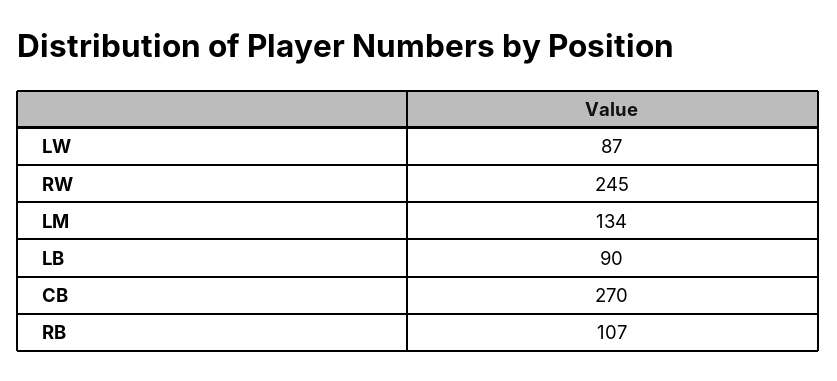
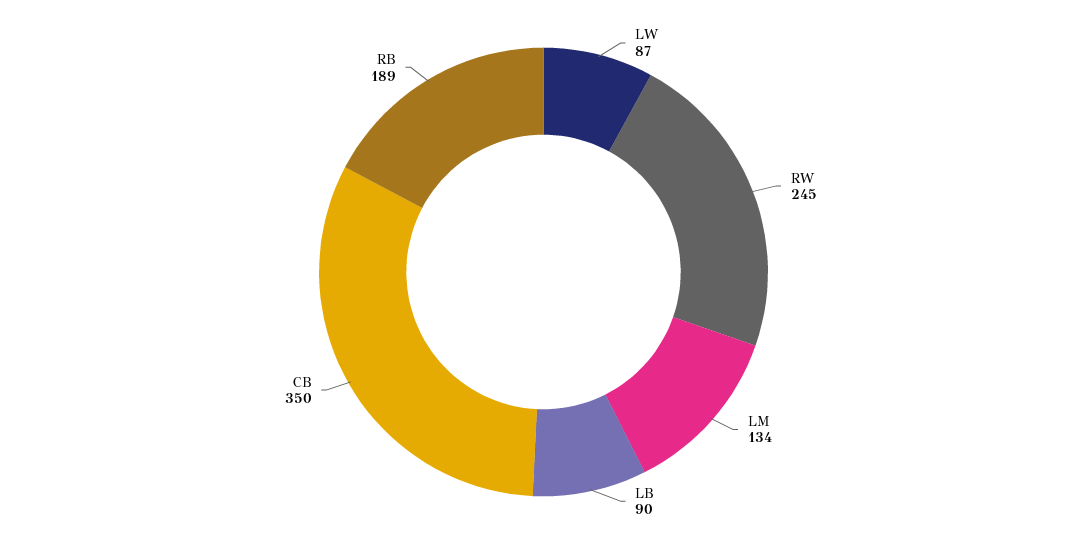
CB: 270 -> 350
RB: 107 -> 189

